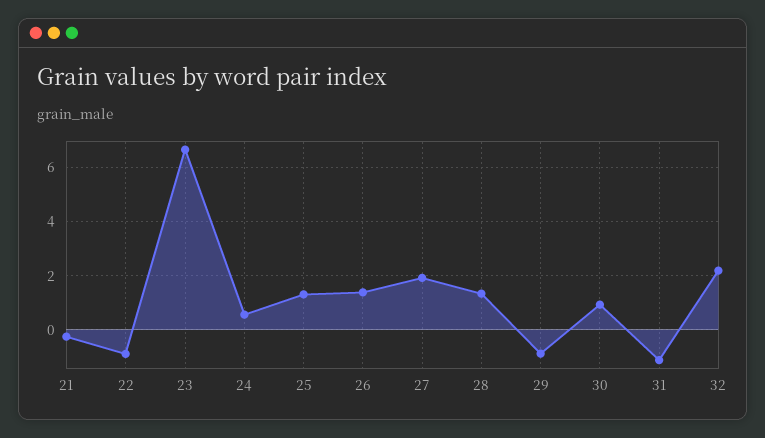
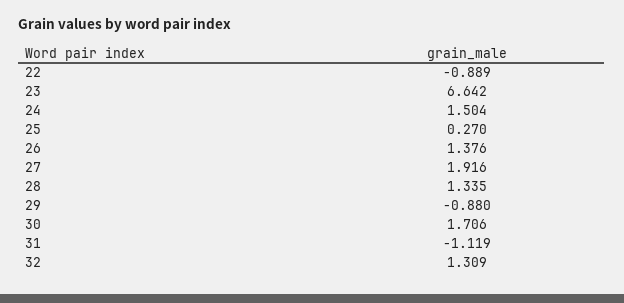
21: -0.25 -> none
24: 0.5 -> 1.504
25: 1.25 -> 0.27
30: 1 -> 1.706
32: 2.25 -> 1.309

